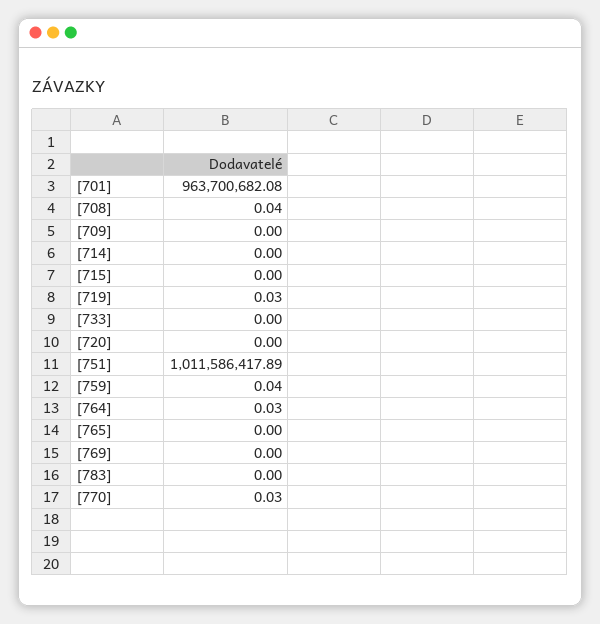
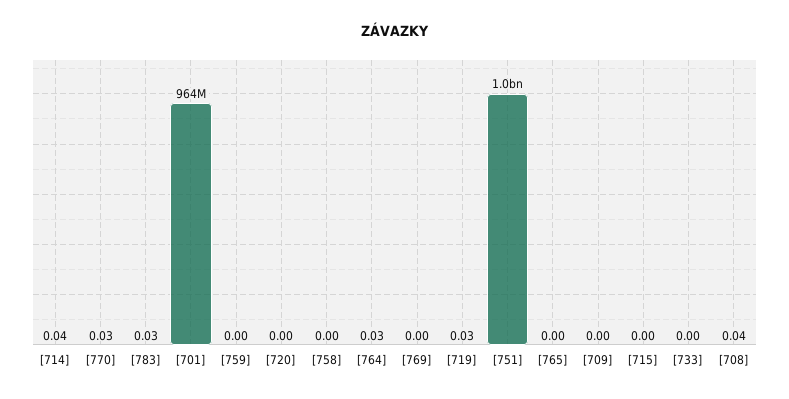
[714]: 0 -> 0.04
[759]: 0.04 -> 0
[783]: 0 -> 0.03
[758]: none -> 0

